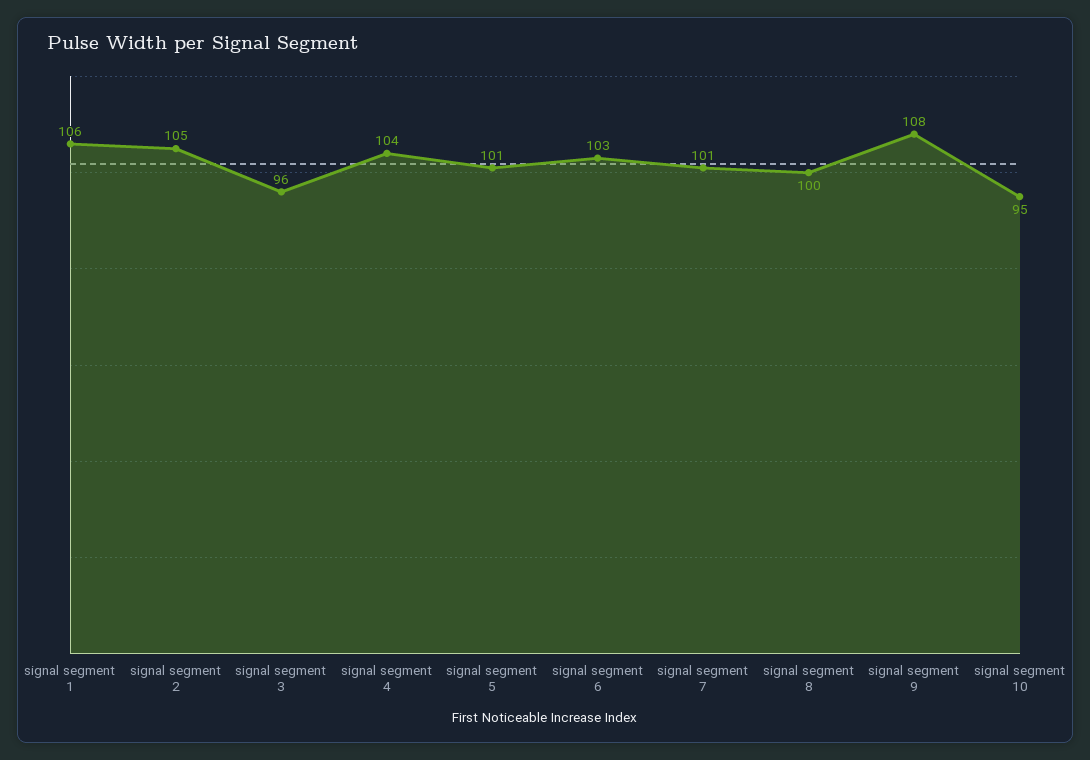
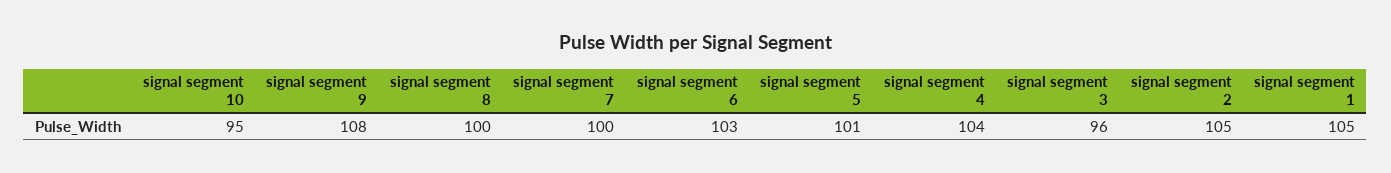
signal segment 1: 106 -> 105
signal segment 7: 101 -> 100

